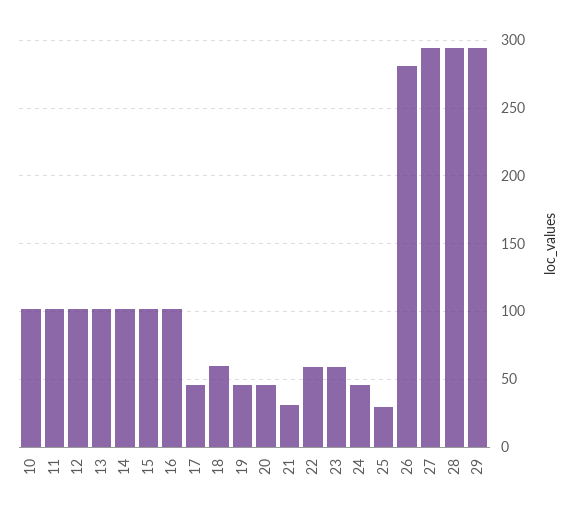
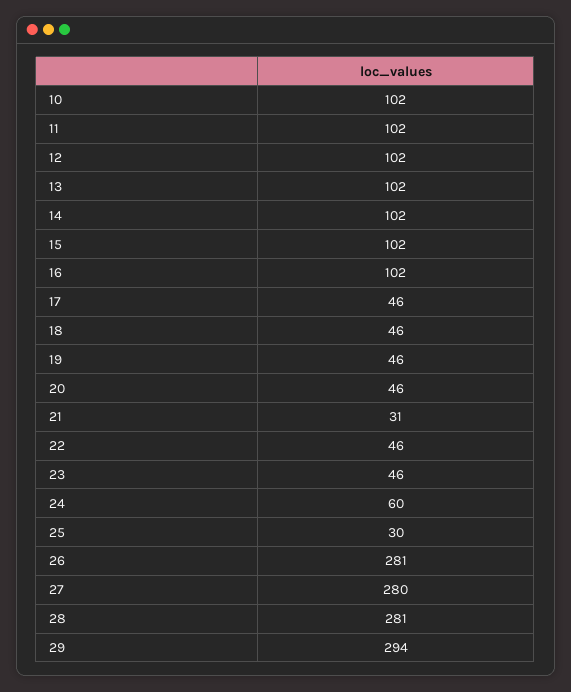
18: 60 -> 46
22: 60 -> 46
23: 60 -> 46
24: 45 -> 60
27: 295 -> 280
28: 295 -> 281

